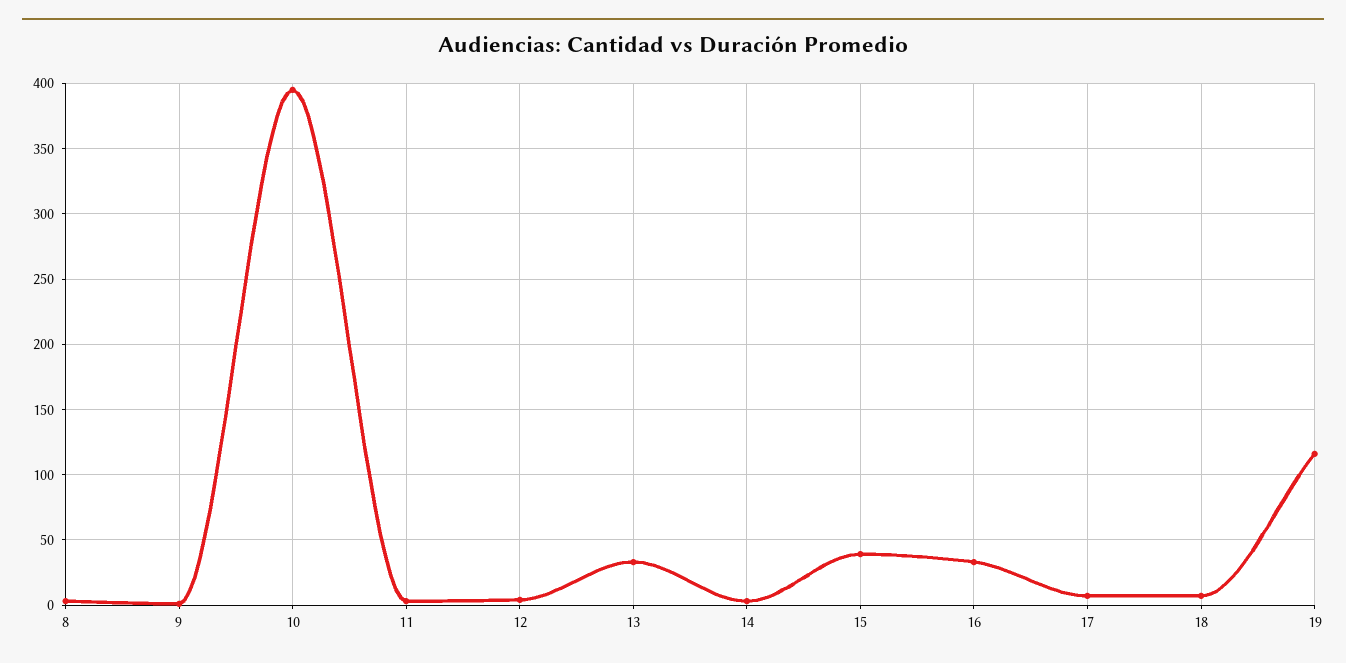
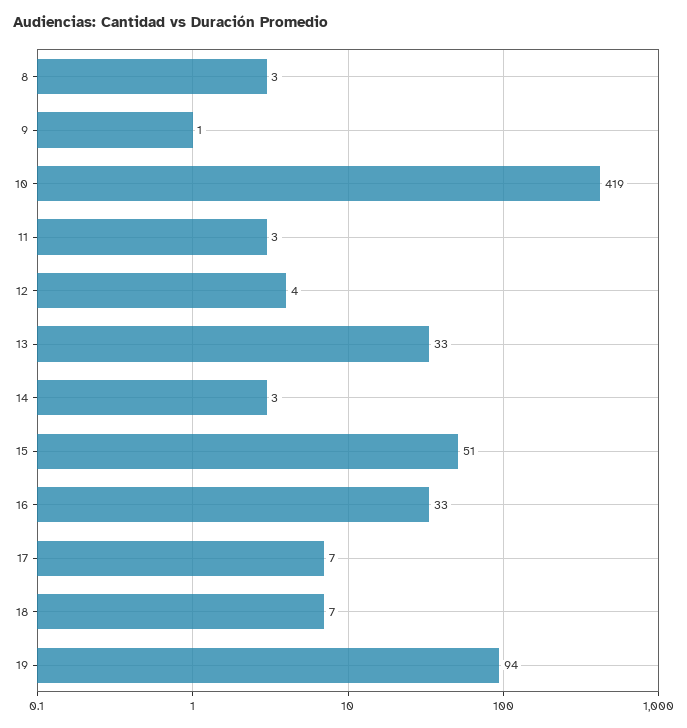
10: 395 -> 419
15: 40 -> 51
19: 115 -> 94

